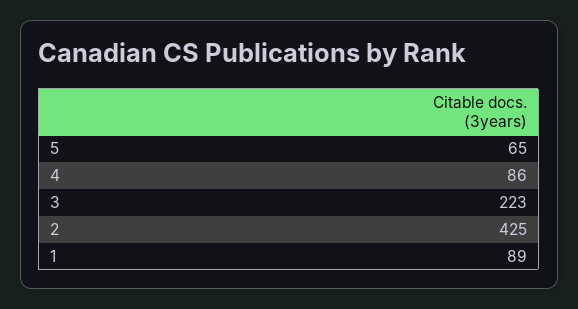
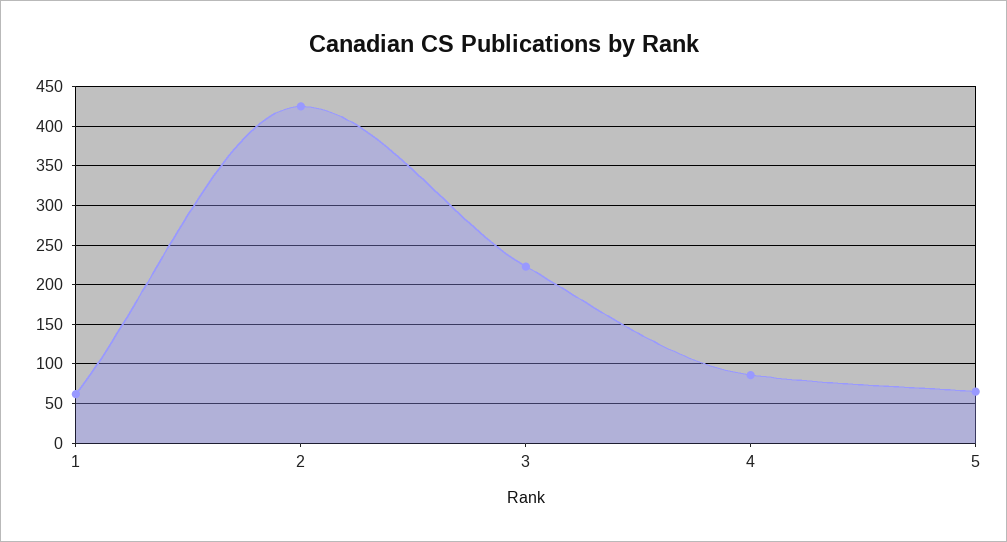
1: 89 -> 60

